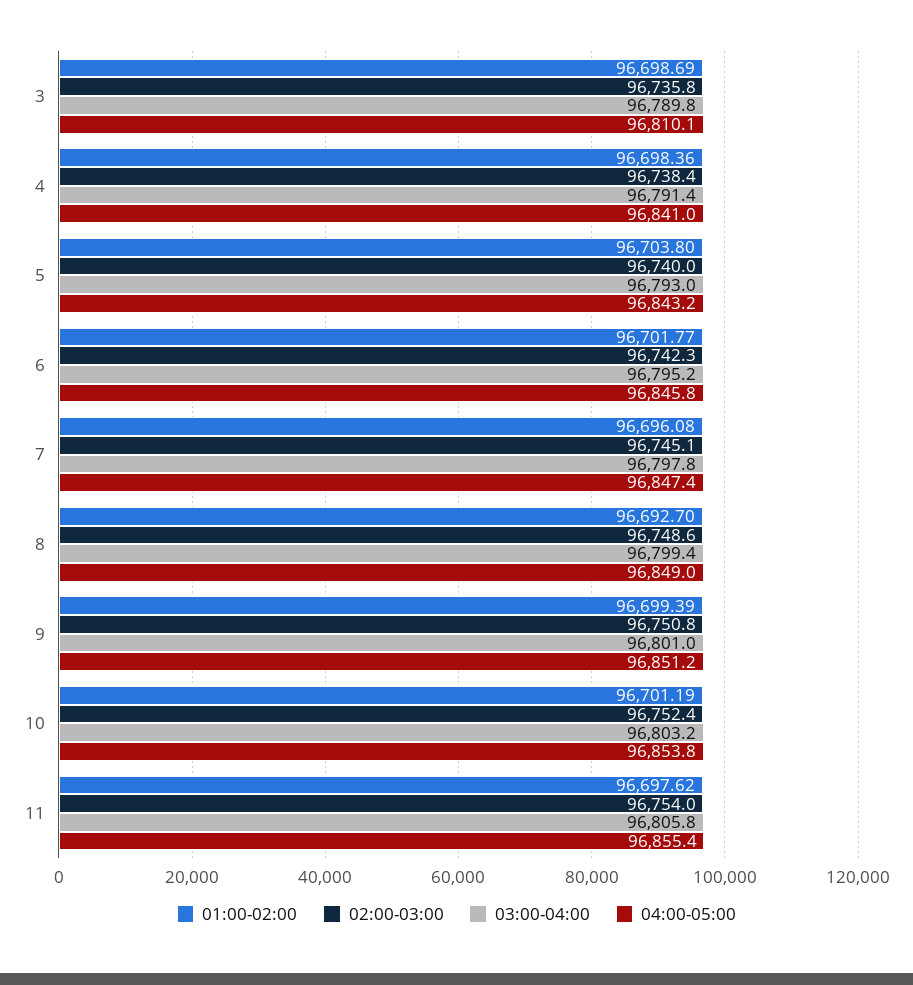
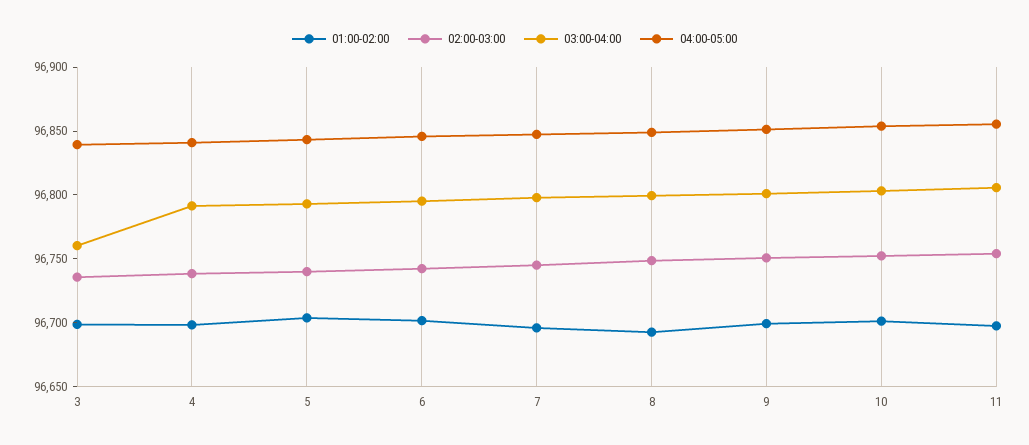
03:00-04:00, 3: 96789.8 -> 96760
04:00-05:00, 3: 96810.1 -> 96840

